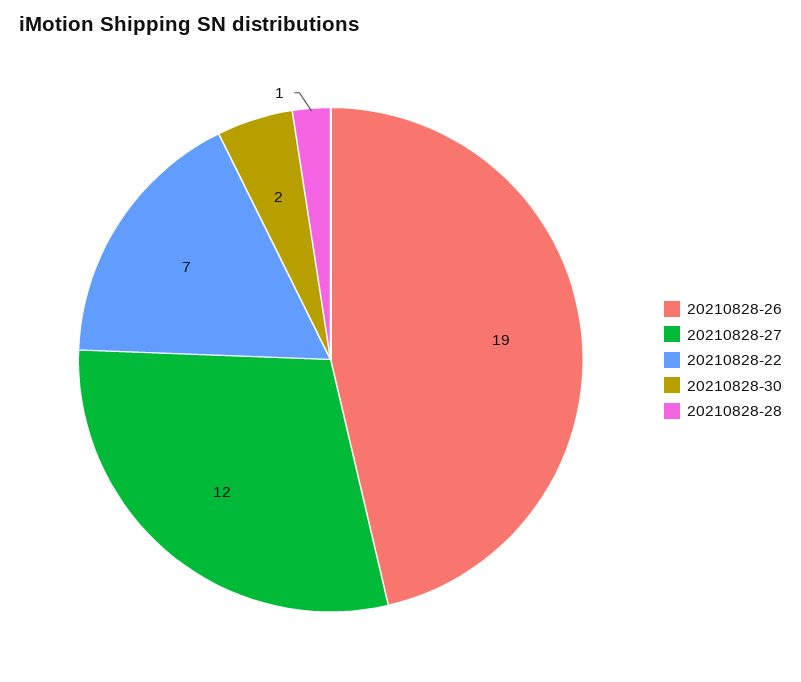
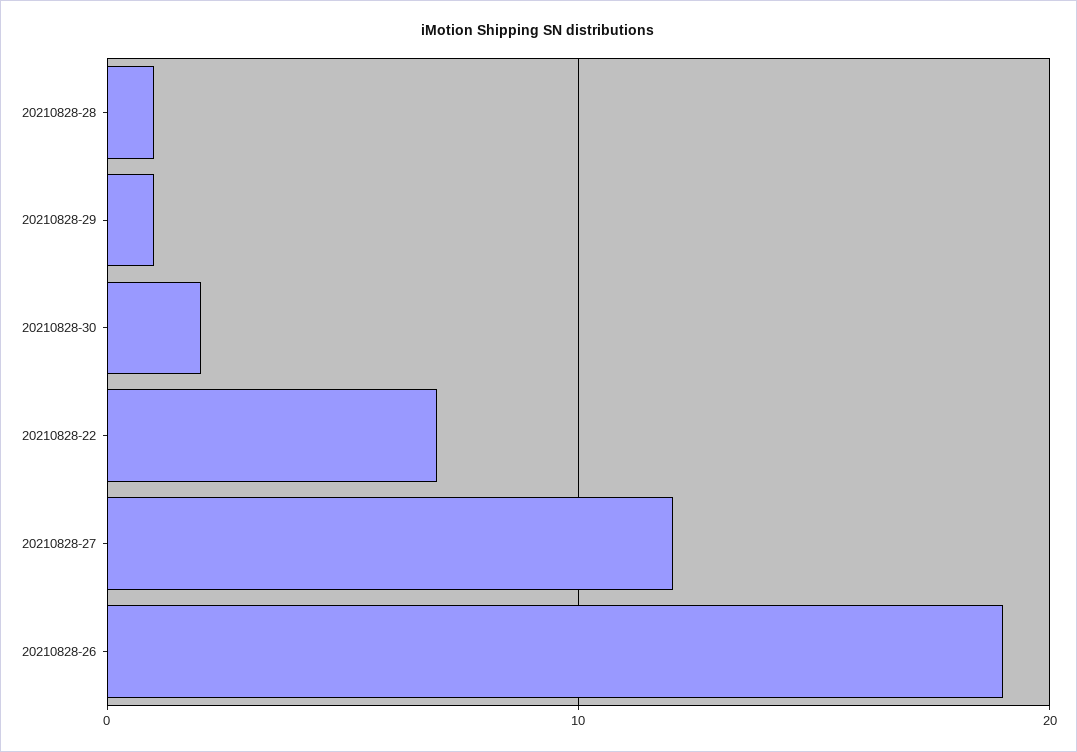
20210828-29: none -> 1

